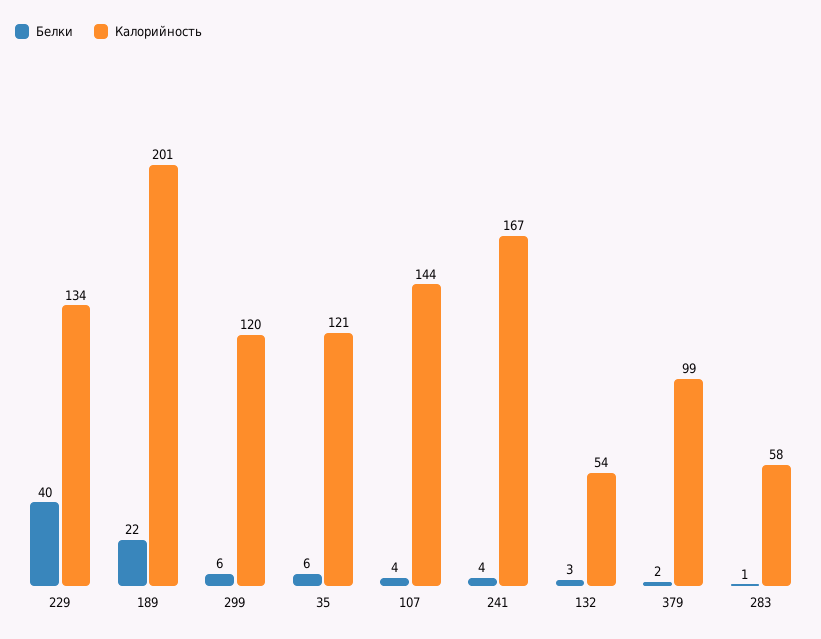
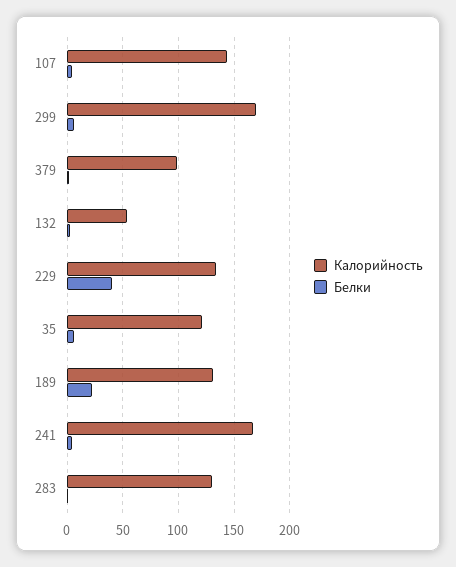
Калорийность, 189: 201 -> 130
Калорийность, 299: 120 -> 170
Калорийность, 283: 58 -> 130

